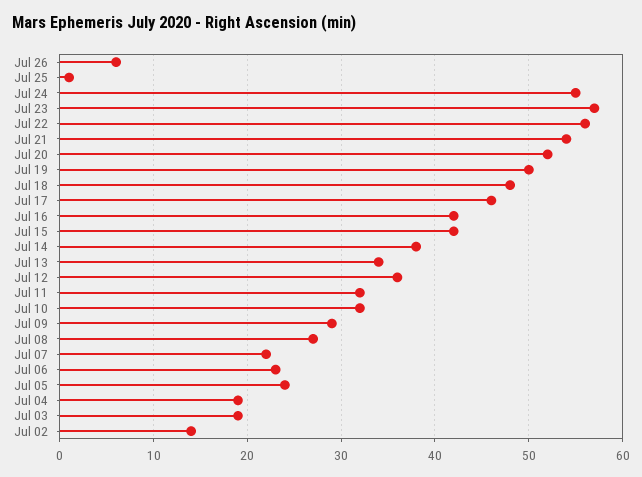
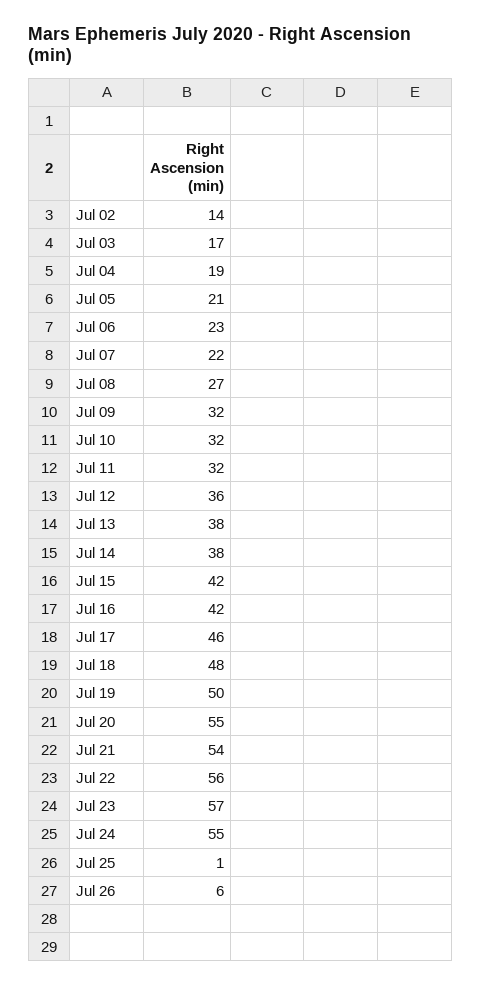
Jul 20: 52 -> 55
Jul 13: 34 -> 38
Jul 09: 29 -> 32
Jul 05: 24 -> 21
Jul 03: 19 -> 17

